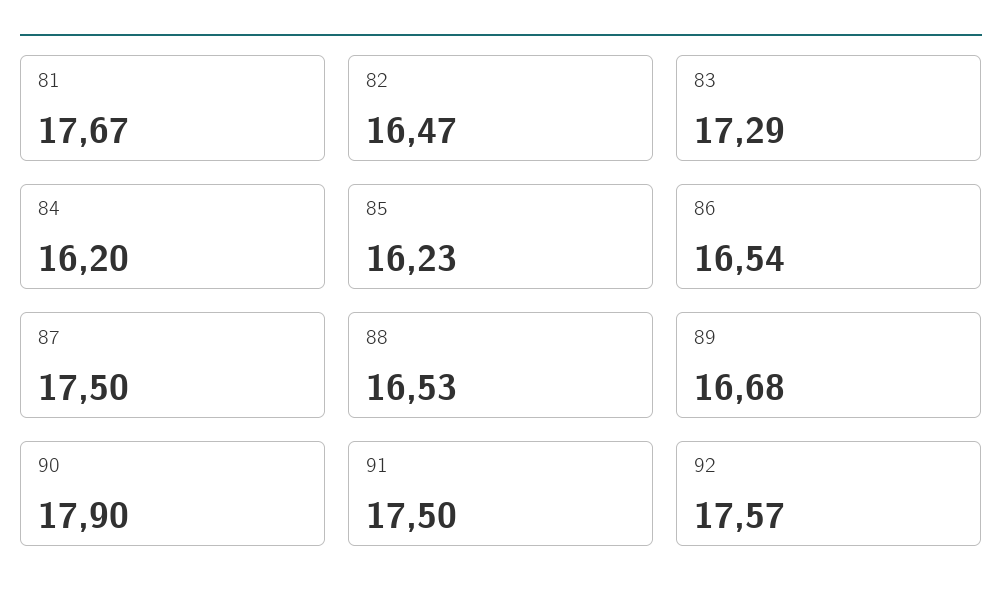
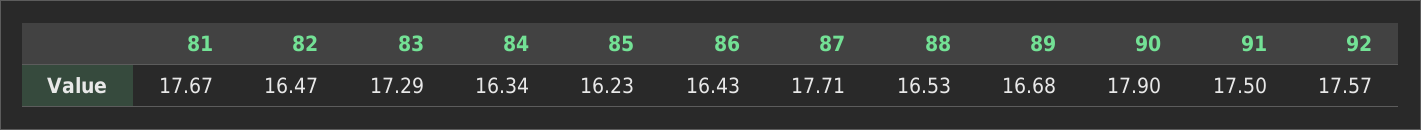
84: 16.2 -> 16.34
86: 16.54 -> 16.43
87: 17.5 -> 17.71

